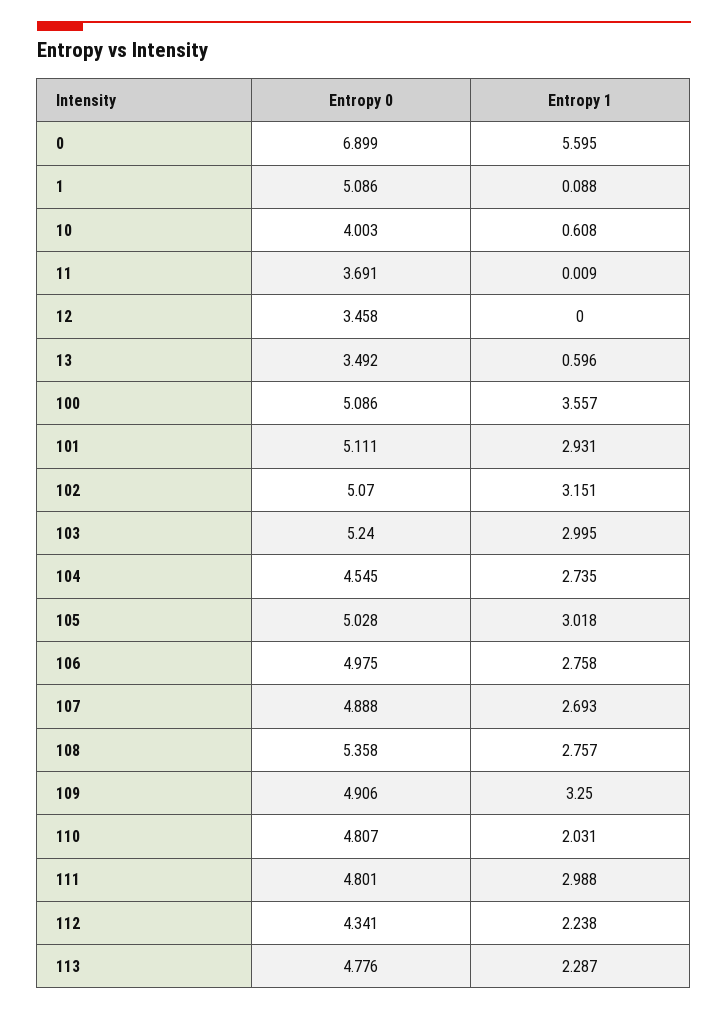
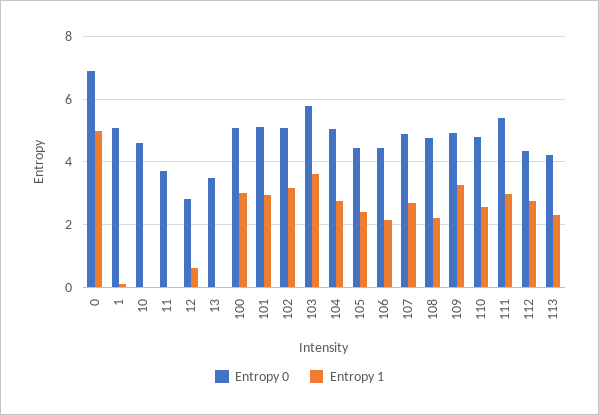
Entropy 1, 0: 5.595 -> 5
Entropy 0, 10: 4.003 -> 4.6
Entropy 1, 10: 0.608 -> 0
Entropy 0, 12: 3.458 -> 2.8
Entropy 1, 12: 0 -> 0.6
Entropy 1, 13: 0.596 -> 0
Entropy 1, 100: 3.557 -> 3
Entropy 0, 103: 5.24 -> 5.8
Entropy 1, 103: 2.995 -> 3.6
Entropy 0, 104: 4.545 -> 5
Entropy 0, 105: 5.028 -> 4.4
Entropy 1, 105: 3.018 -> 2.4
Entropy 0, 106: 4.975 -> 4.4
Entropy 1, 106: 2.758 -> 2.2
Entropy 0, 108: 5.358 -> 4.8
Entropy 1, 108: 2.757 -> 2.2
Entropy 1, 110: 2.031 -> 2.6
Entropy 0, 111: 4.801 -> 5.4
Entropy 1, 112: 2.238 -> 2.8
Entropy 0, 113: 4.776 -> 4.2

